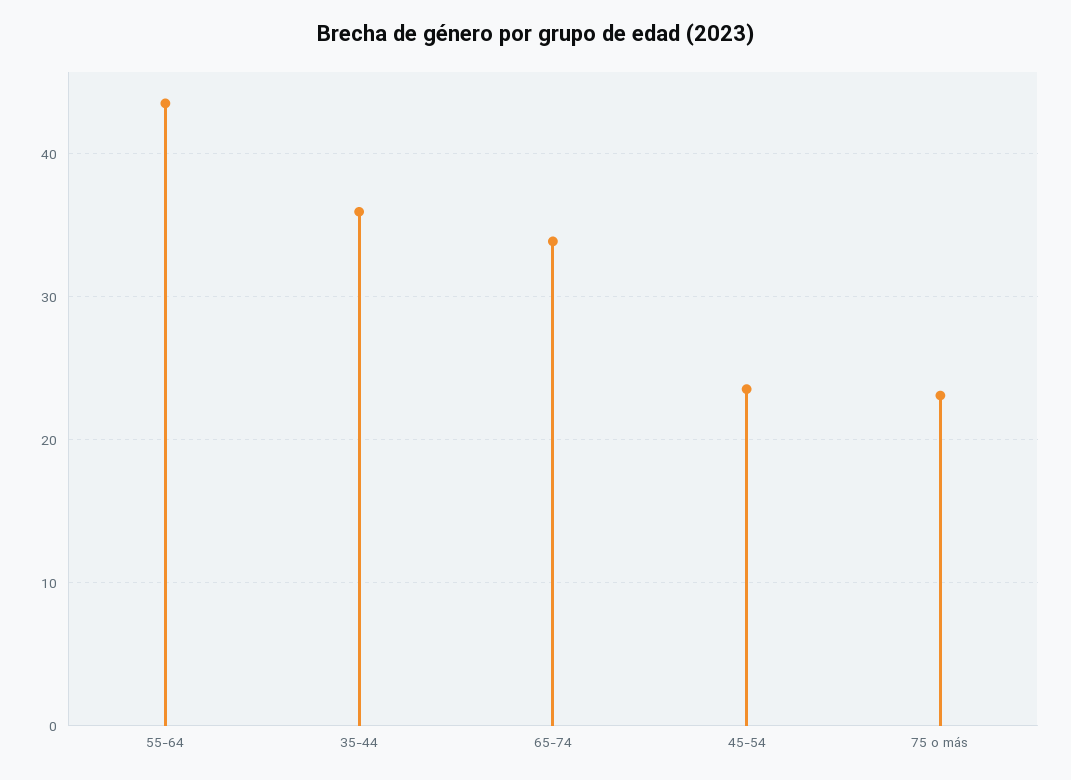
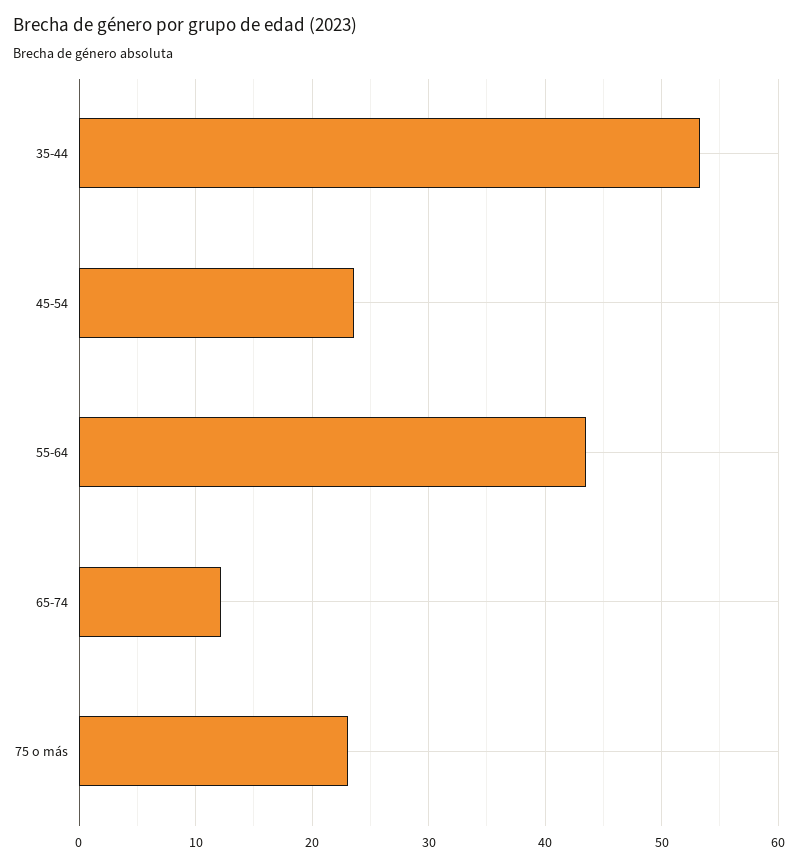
35-44: 36 -> 53
65-74: 34 -> 12

